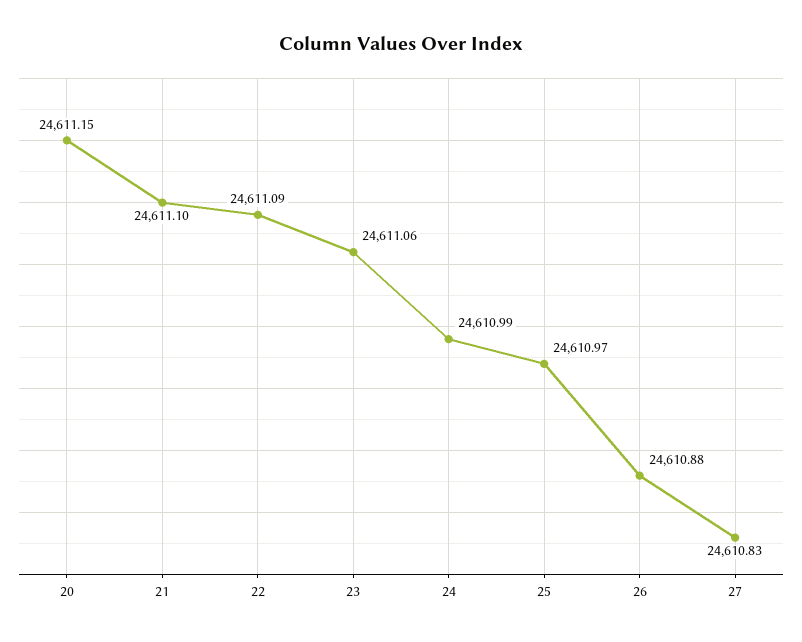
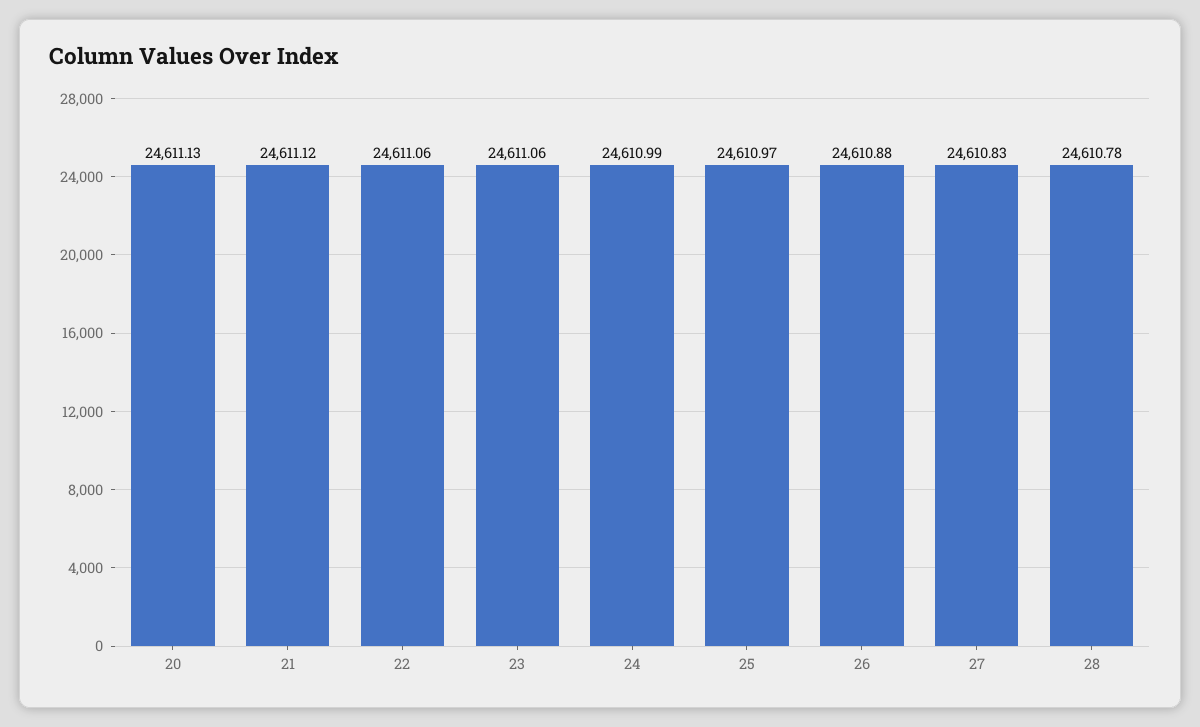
20: 24611.15 -> 24611.13
21: 24611.1 -> 24611.12
22: 24611.09 -> 24611.06
28: none -> 24610.78

